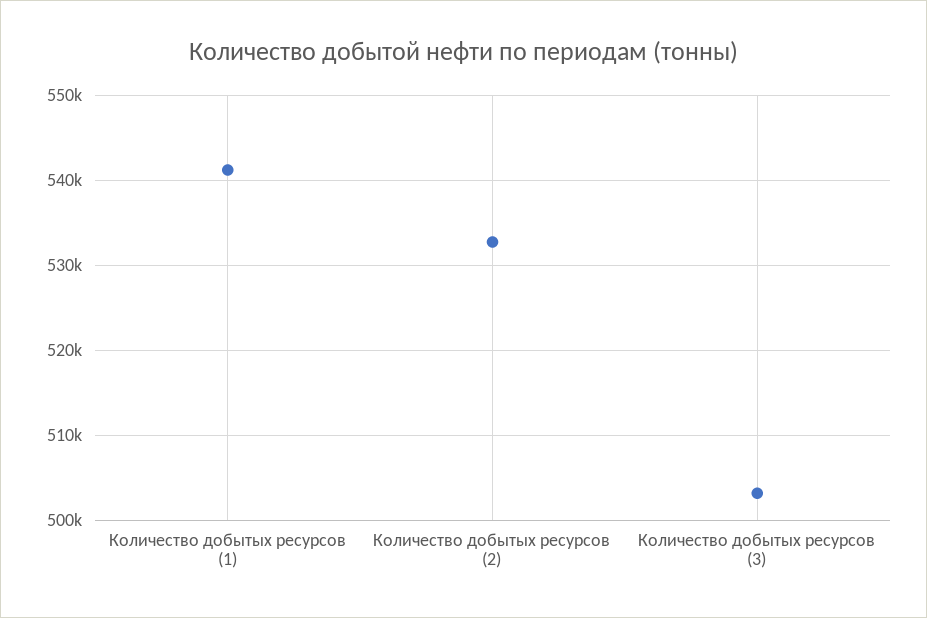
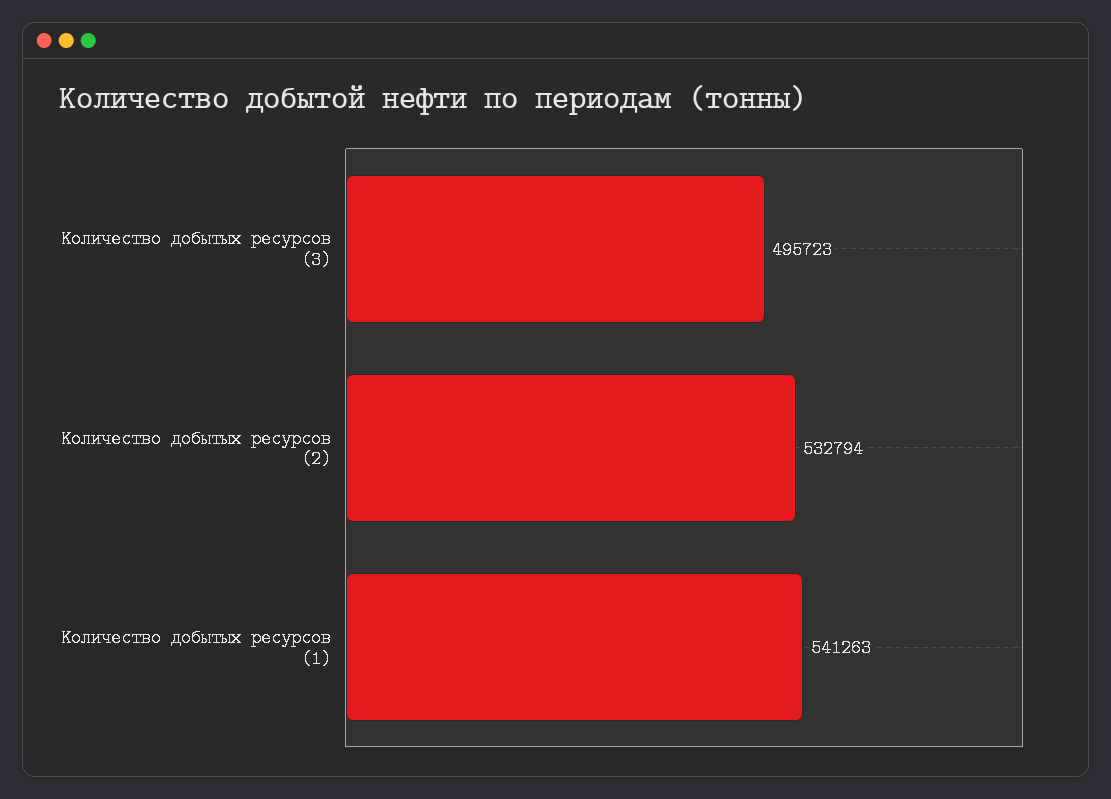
Количество добытых ресурсов (3): 503000 -> 495723

